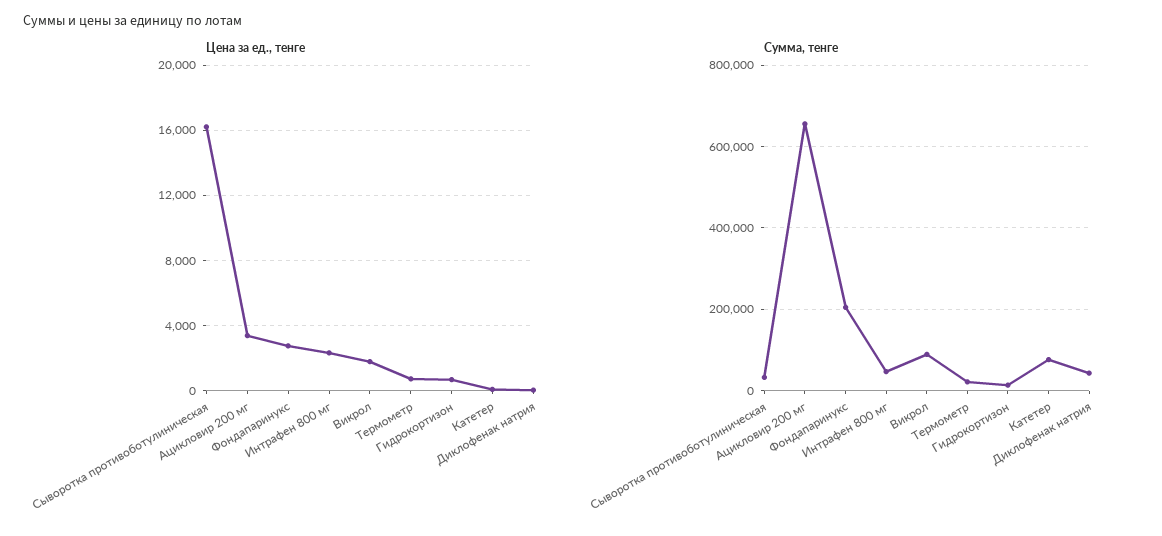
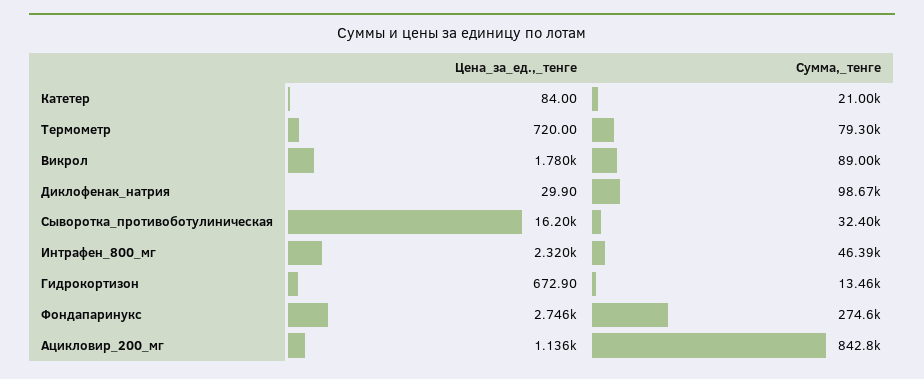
Цена за ед., тенге, Ацикловир 200 мг: 3500 -> 1136
Сумма, тенге, Ацикловир 200 мг: 660000 -> 842800
Сумма, тенге, Фондапаринукс: 200000 -> 274600
Сумма, тенге, Термометр: 20000 -> 79300
Сумма, тенге, Катетер: 80000 -> 21000
Сумма, тенге, Диклофенак натрия: 40000 -> 98670

